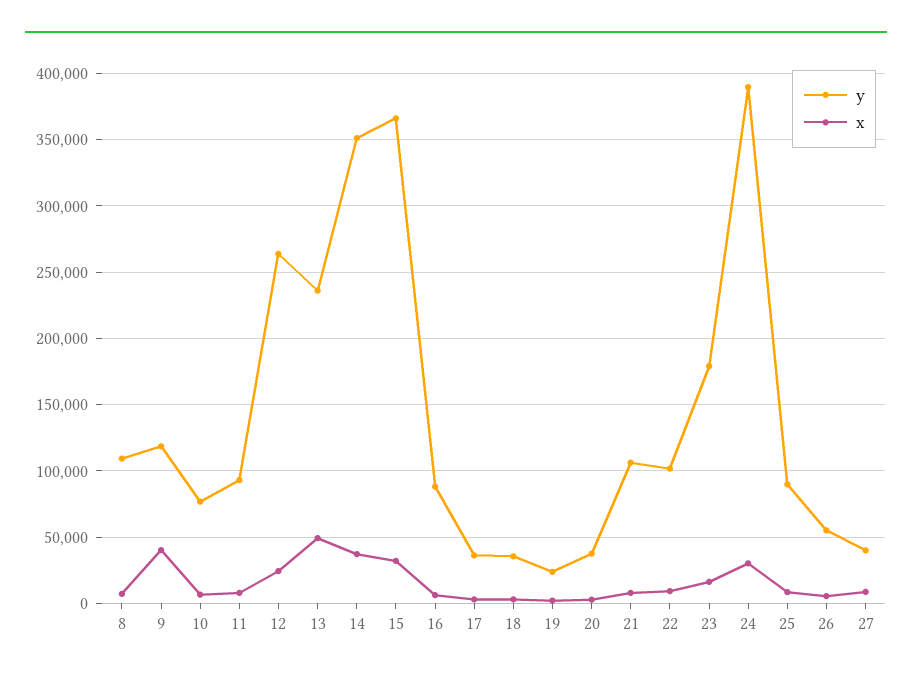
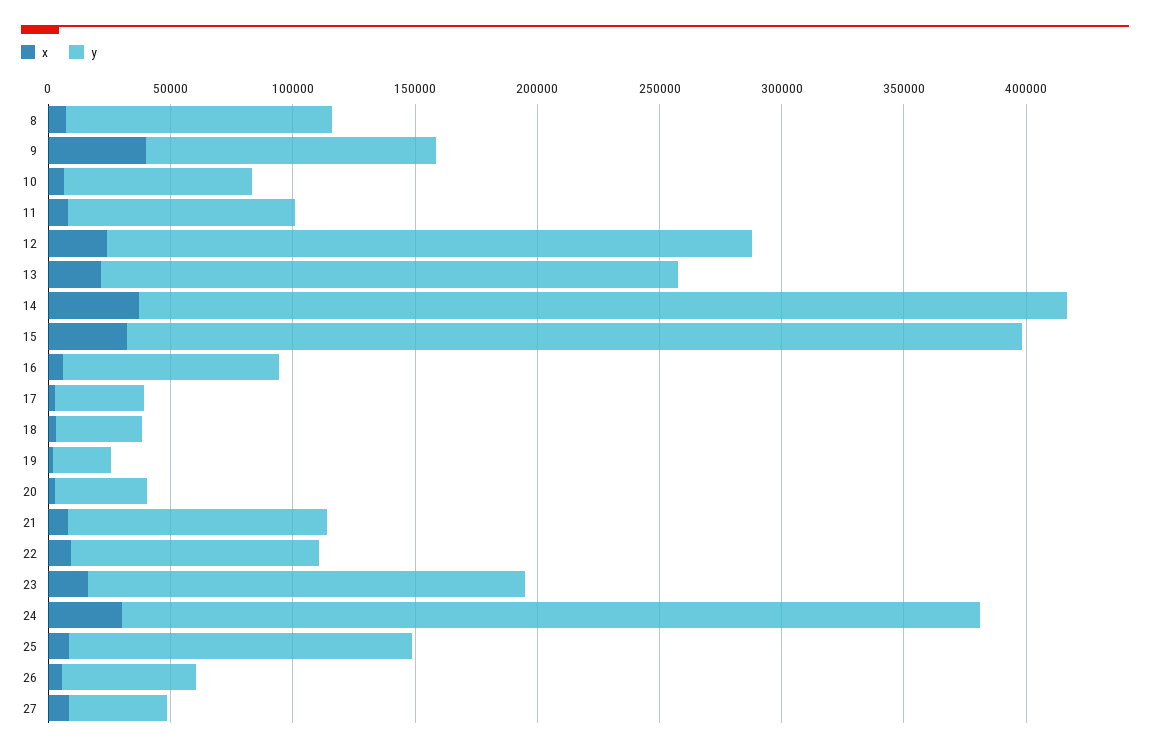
x, 13: 50000 -> 20000
y, 14: 350000 -> 380000
y, 24: 390000 -> 350000
y, 25: 90000 -> 140000

